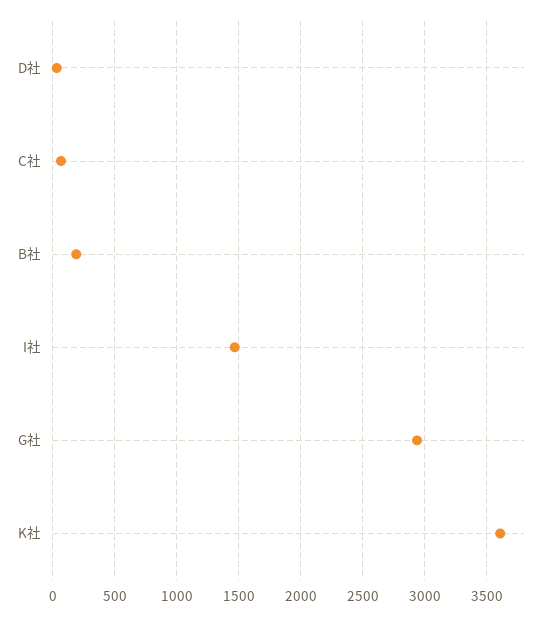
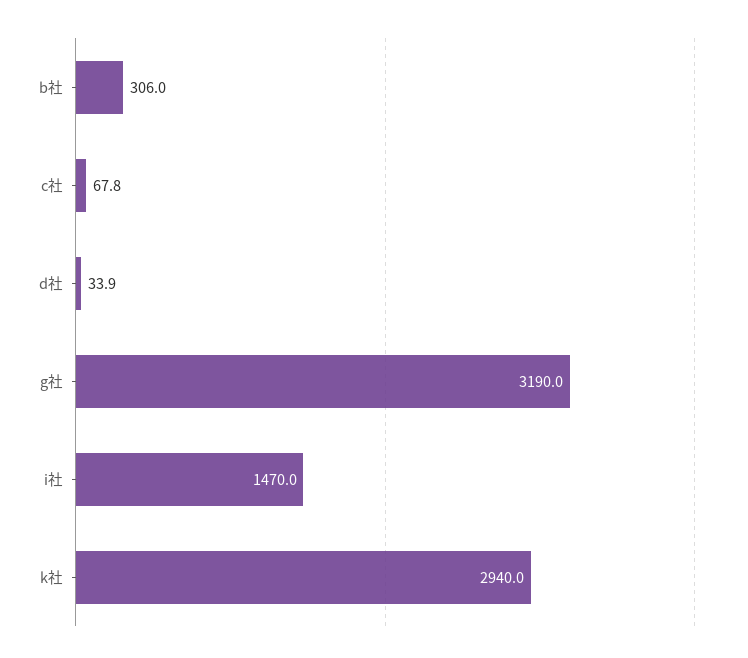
B社: 200 -> 306
G社: 2950 -> 3190
K社: 3600 -> 2940

